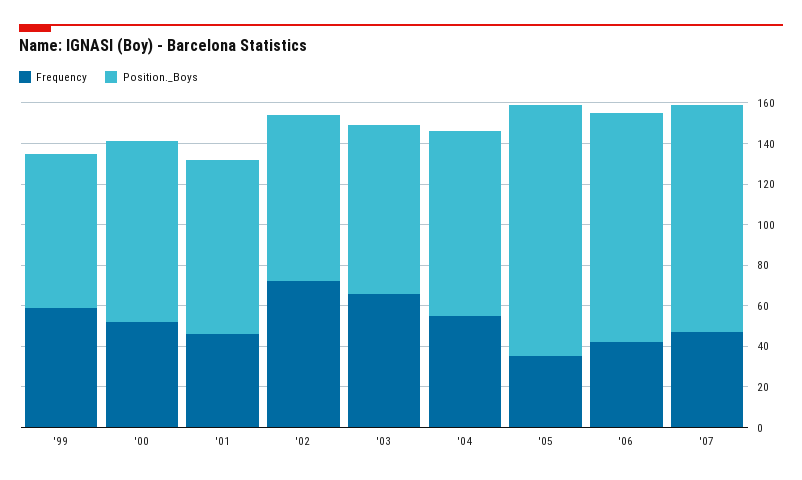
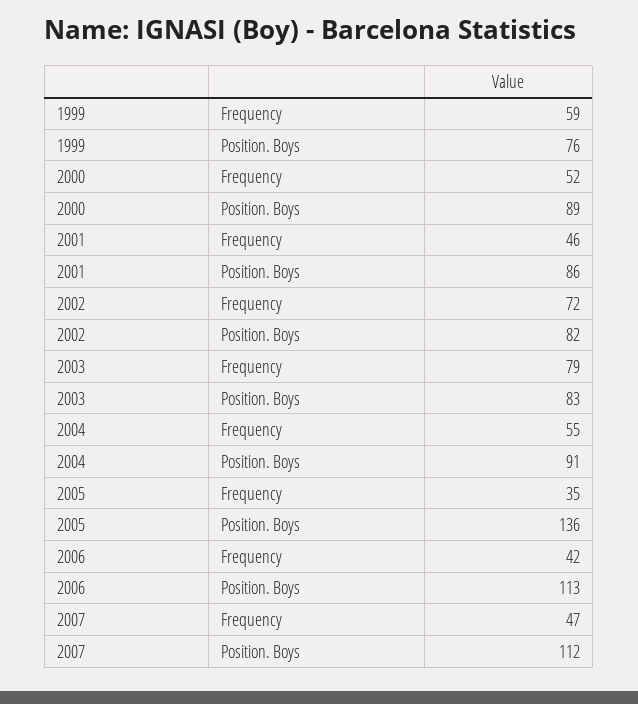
Frequency, '03: 65 -> 79
Position._Boys, '05: 125 -> 136

